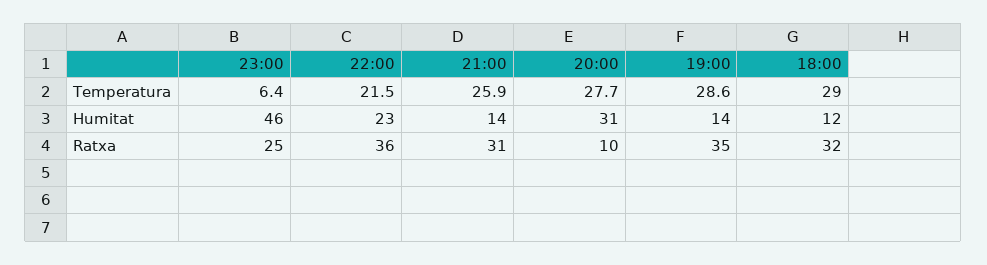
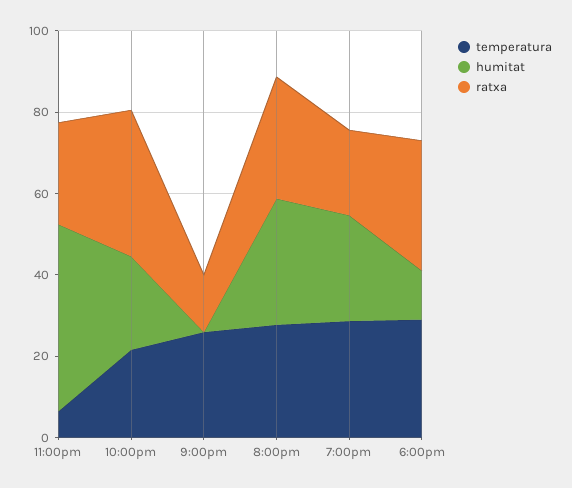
Humitat, 21:00: 14 -> 0
Humitat, 19:00: 14 -> 25
Ratxa, 21:00: 31 -> 15
Ratxa, 20:00: 10 -> 30
Ratxa, 19:00: 35 -> 20

